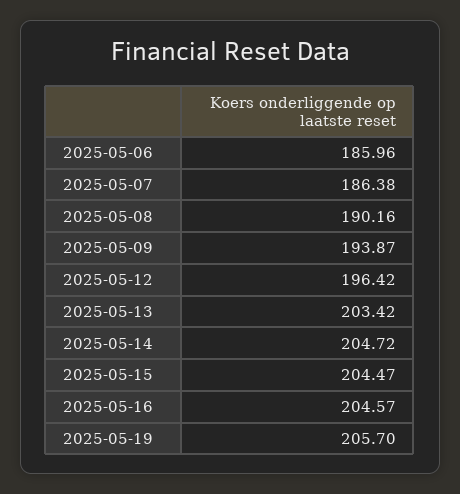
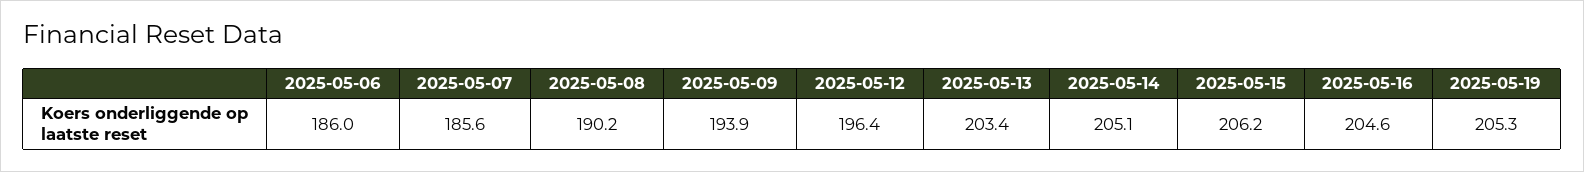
2025-05-07: 186.38 -> 185.6
2025-05-14: 204.72 -> 205.1
2025-05-15: 204.47 -> 206.2
2025-05-19: 205.7 -> 205.3

